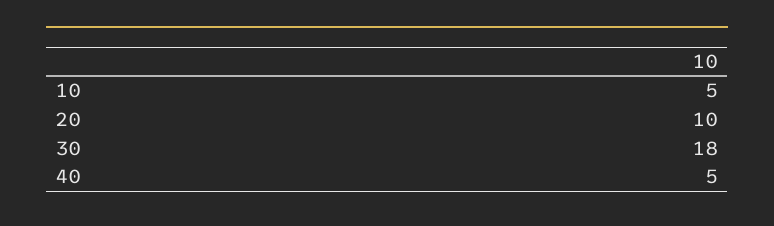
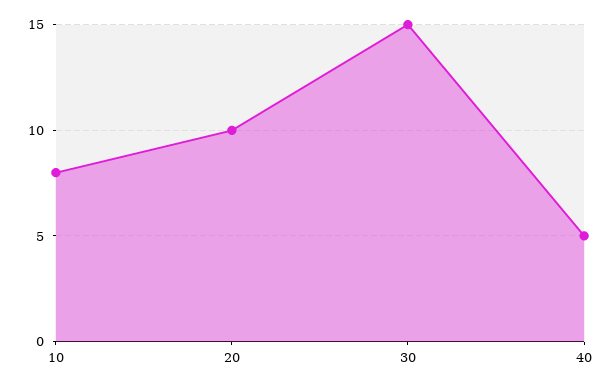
10: 5 -> 8
30: 18 -> 15

